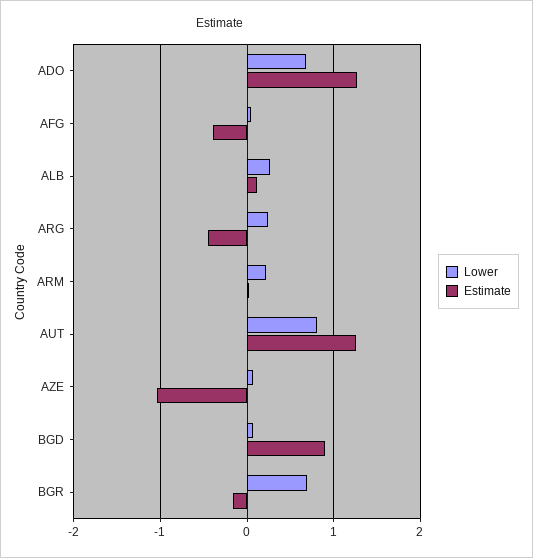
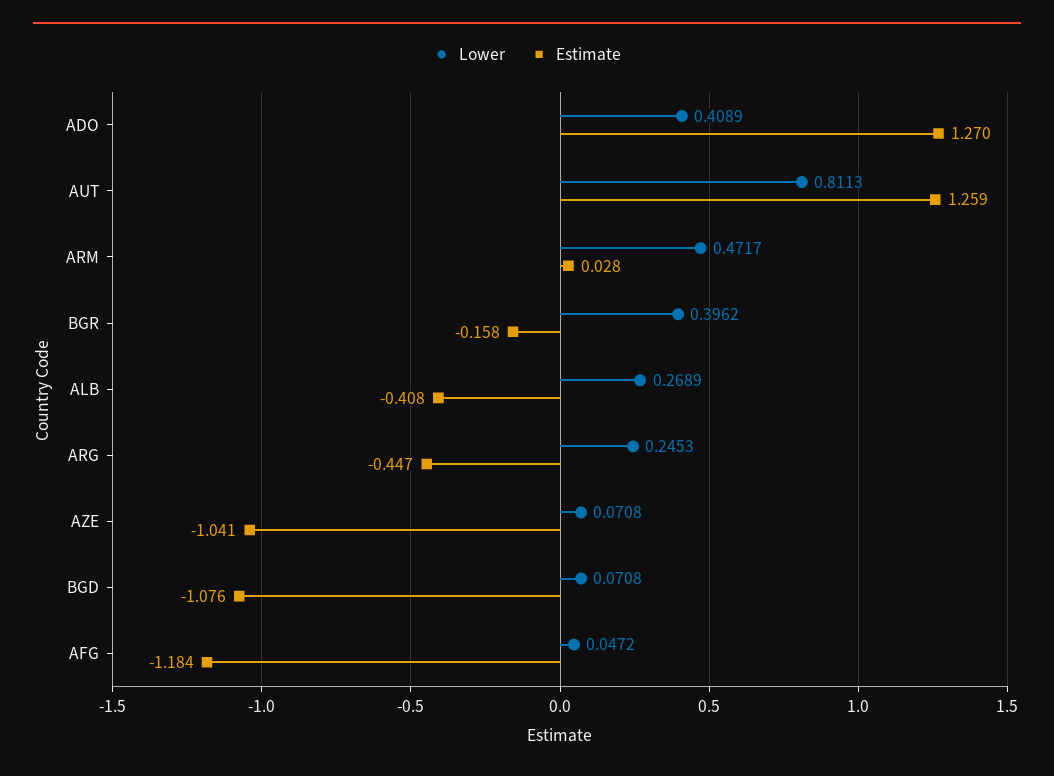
Lower, ADO: 0.7 -> 0.4089
Estimate, AFG: -0.4 -> -1.184
Estimate, ALB: 0.1 -> -0.408
Lower, ARM: 0.2 -> 0.4717
Estimate, BGD: 0.9 -> -1.076
Lower, BGR: 0.7 -> 0.3962

